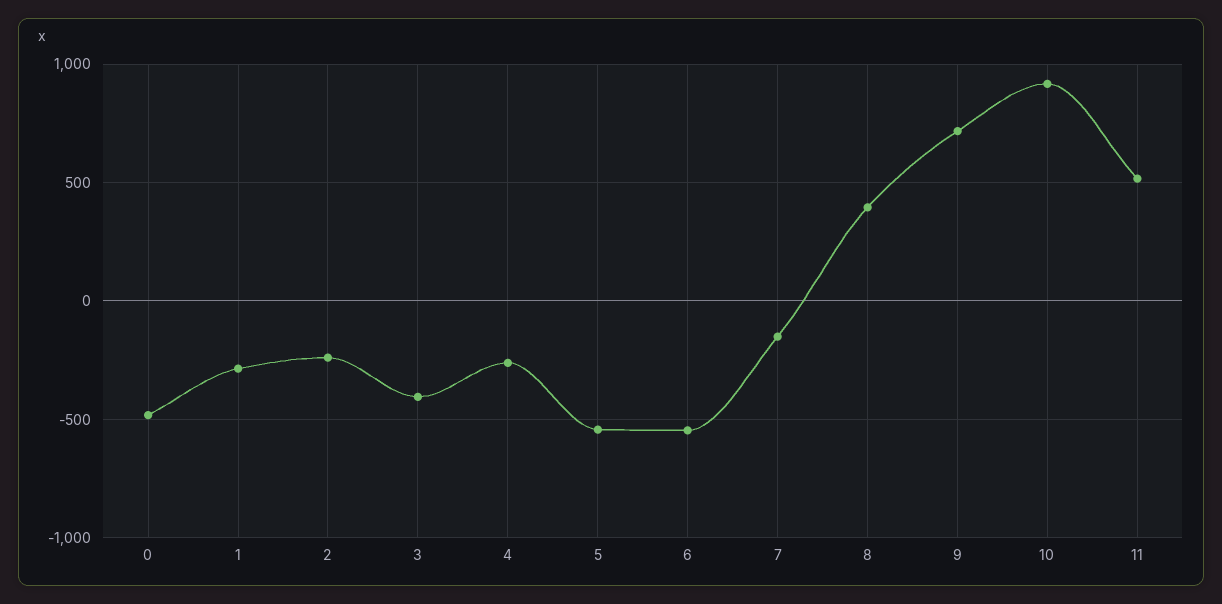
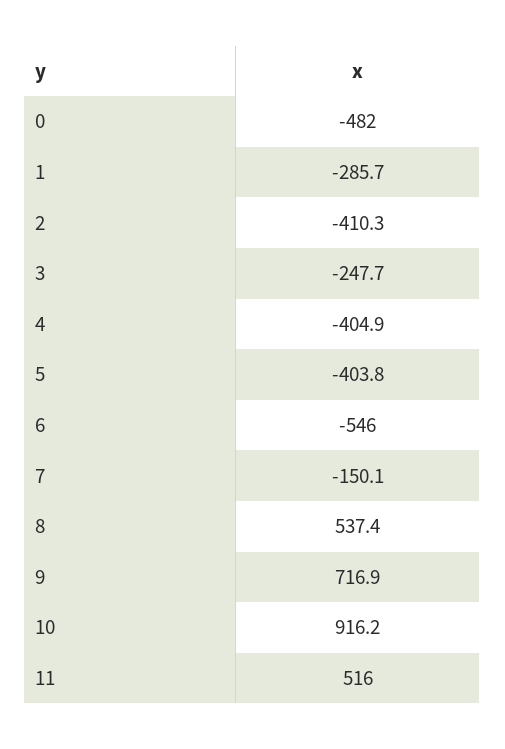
2: -250 -> -410.3
3: -400 -> -247.7
4: -250 -> -404.9
5: -550 -> -403.8
8: 400 -> 537.4

